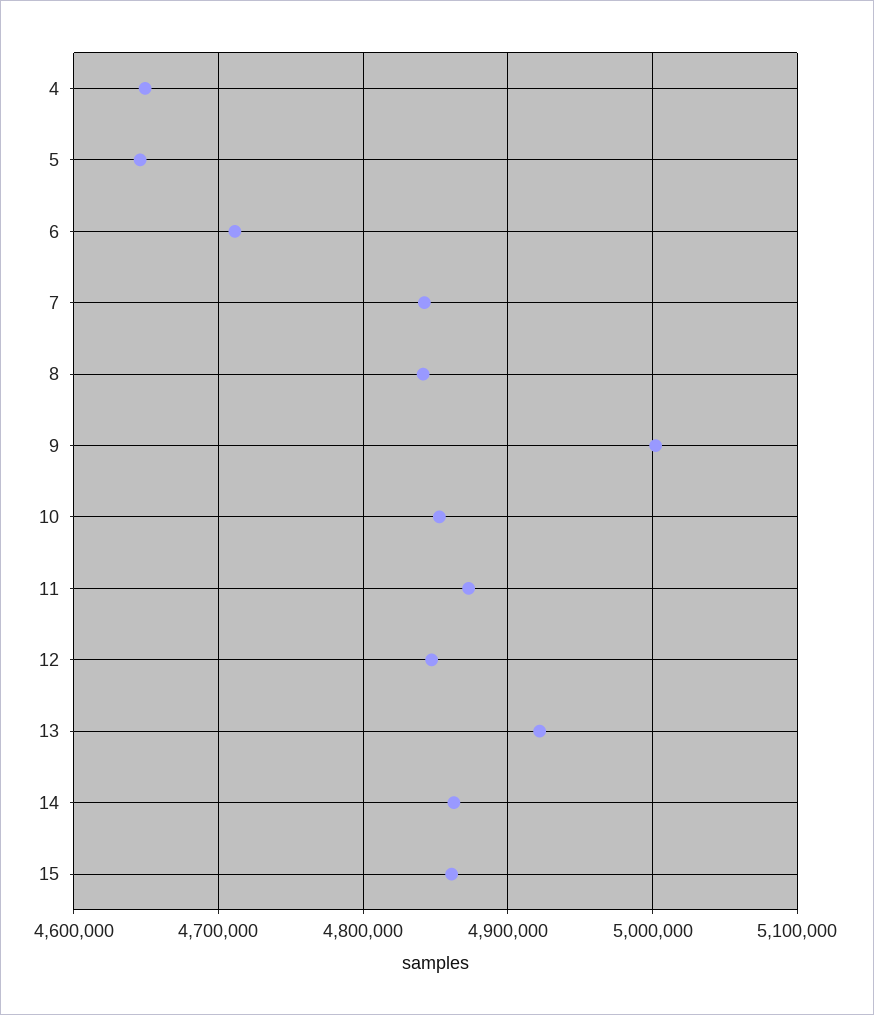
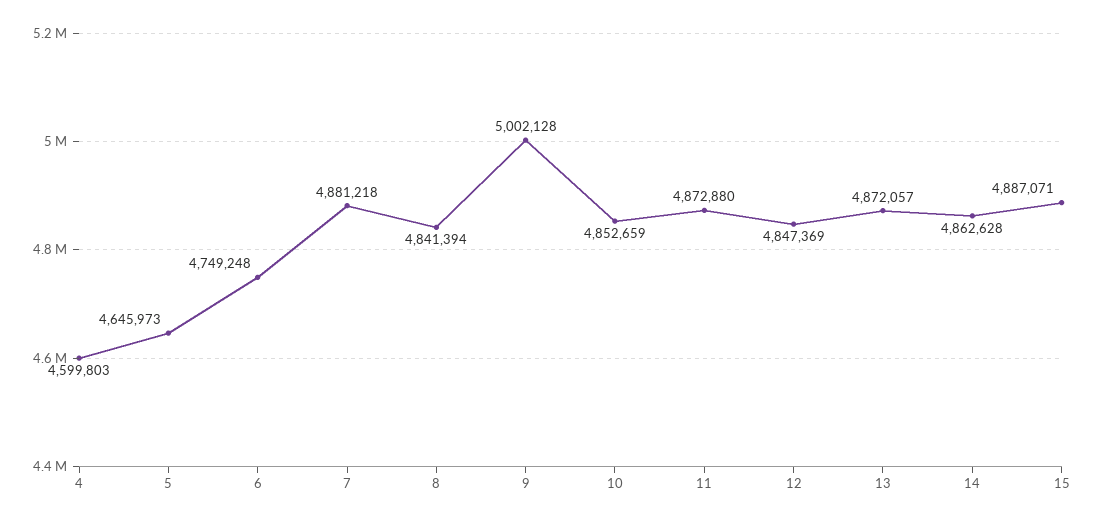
4: 4650000 -> 4599803
6: 4710000 -> 4749248
7: 4840000 -> 4881218
13: 4920000 -> 4872057
15: 4860000 -> 4887071

